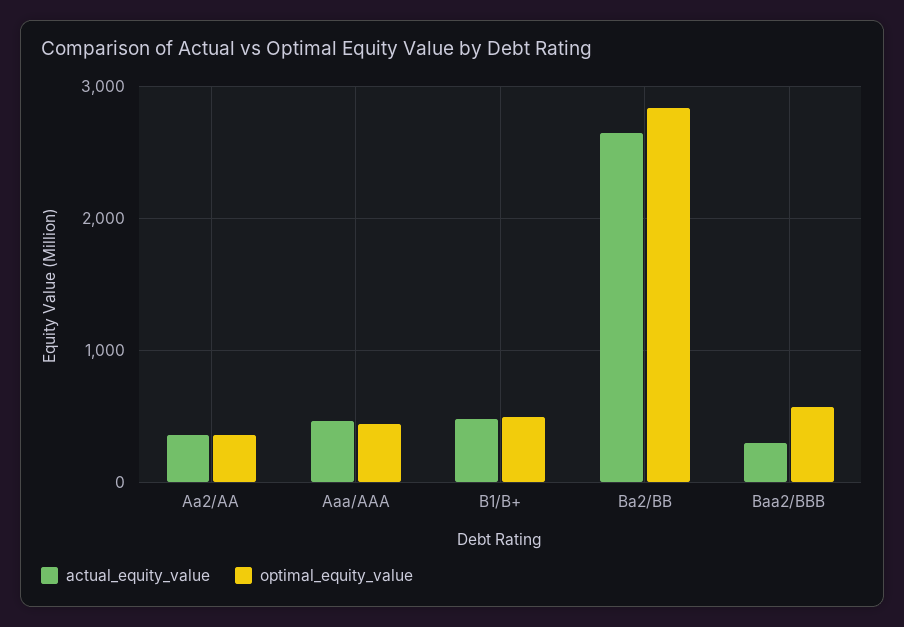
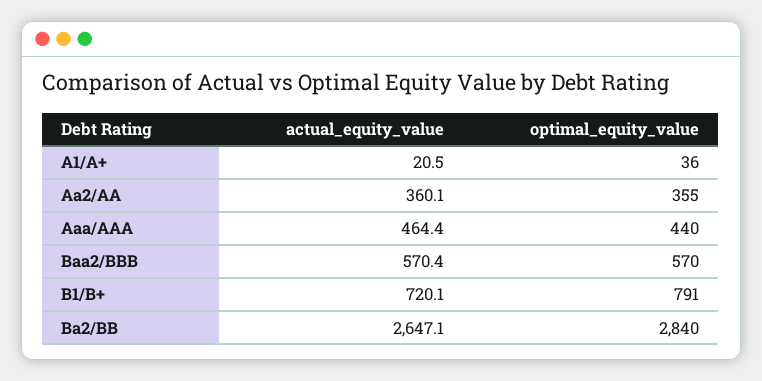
actual_equity_value, B1/B+: 500 -> 720.1
optimal_equity_value, B1/B+: 500 -> 791
actual_equity_value, Baa2/BBB: 300 -> 570.4
actual_equity_value, A1/A+: none -> 20.5
optimal_equity_value, A1/A+: none -> 36

